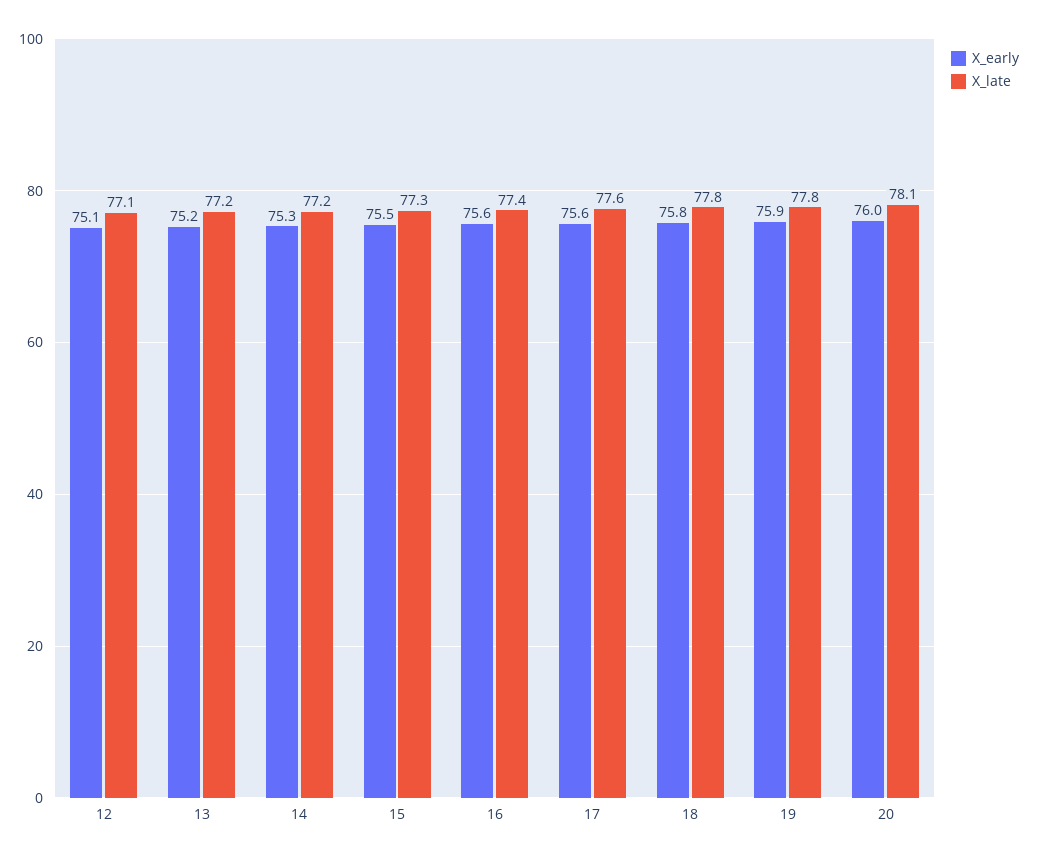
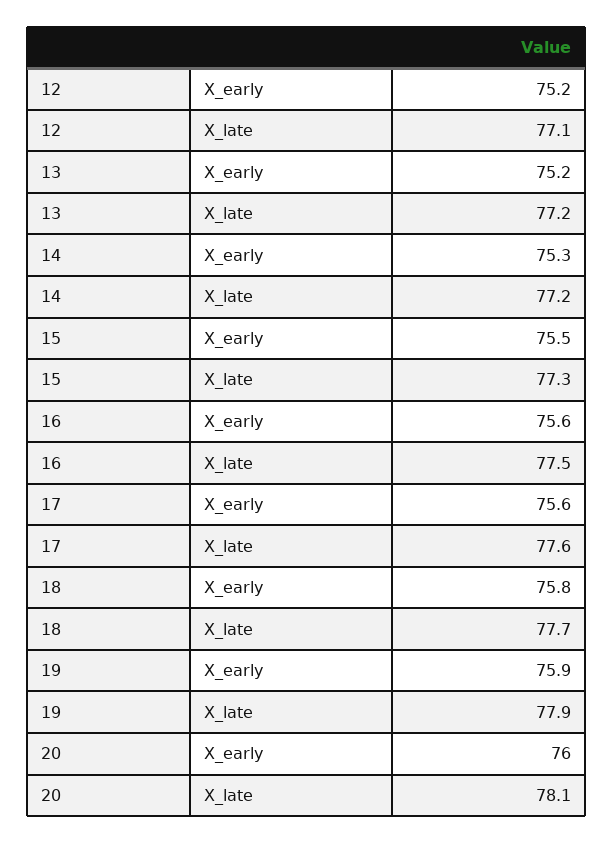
X_early, 12: 75.1 -> 75.2
X_late, 16: 77.4 -> 77.5
X_late, 18: 77.8 -> 77.7
X_late, 19: 77.8 -> 77.9

